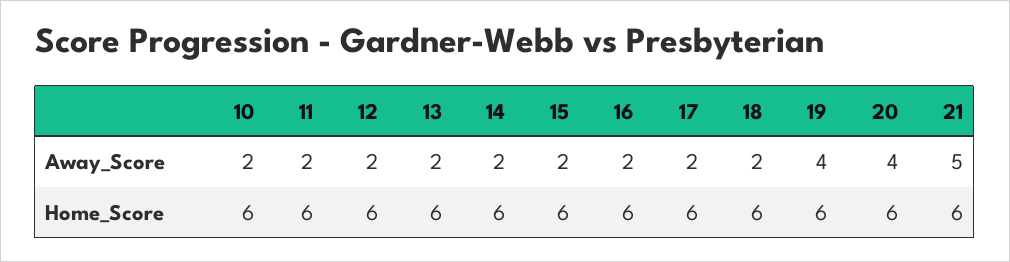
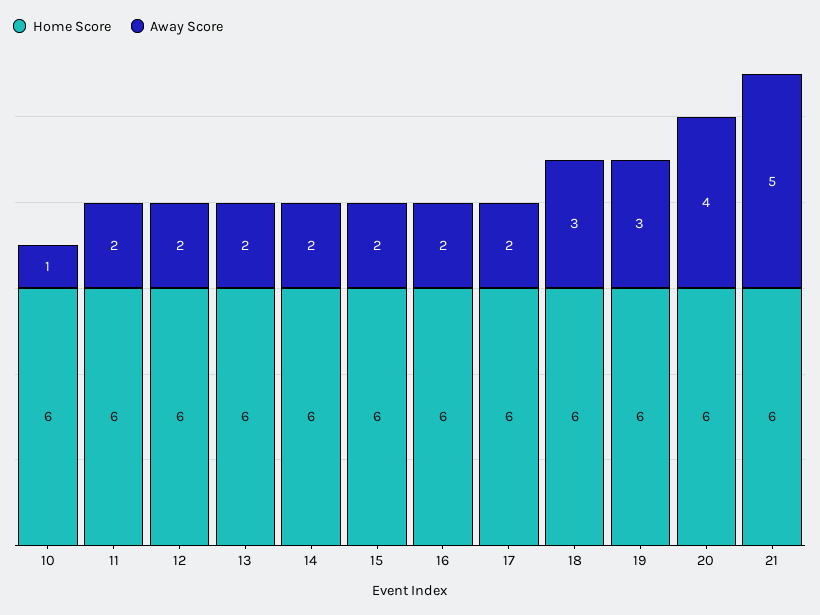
Away_Score, 10: 2 -> 1
Away_Score, 18: 2 -> 3
Away_Score, 19: 4 -> 3

